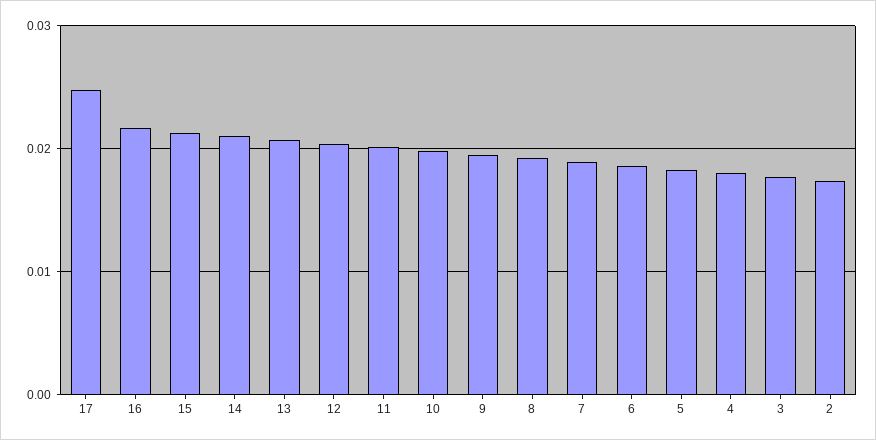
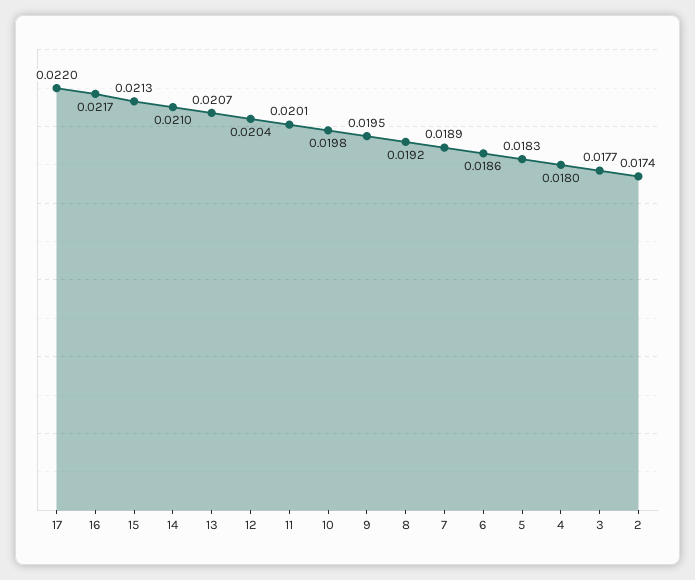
17: 0.025 -> 0.022

